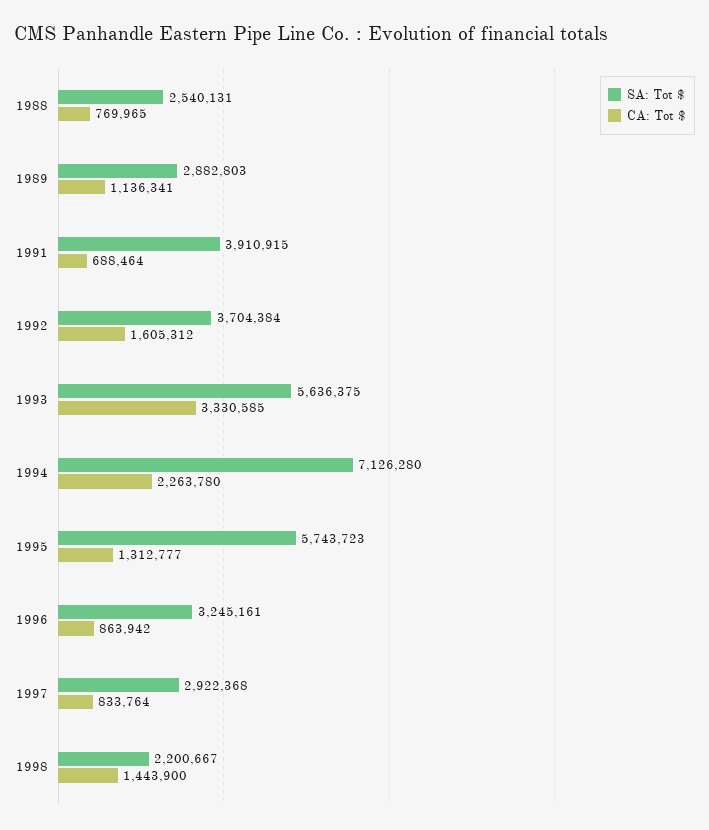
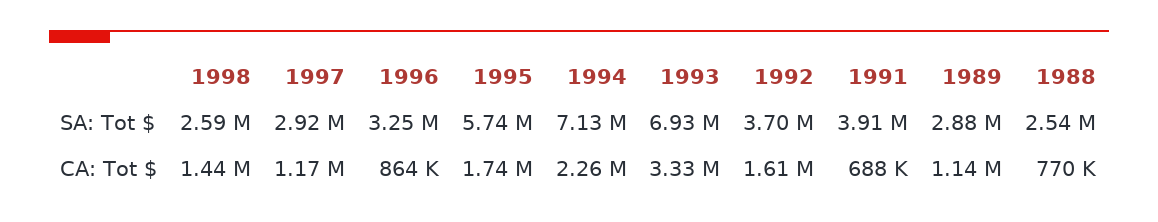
SA: Tot $, 1993: 5636375 -> 6930000
CA: Tot $, 1995: 1312777 -> 1740000
CA: Tot $, 1997: 833764 -> 1170000
SA: Tot $, 1998: 2200667 -> 2590000

